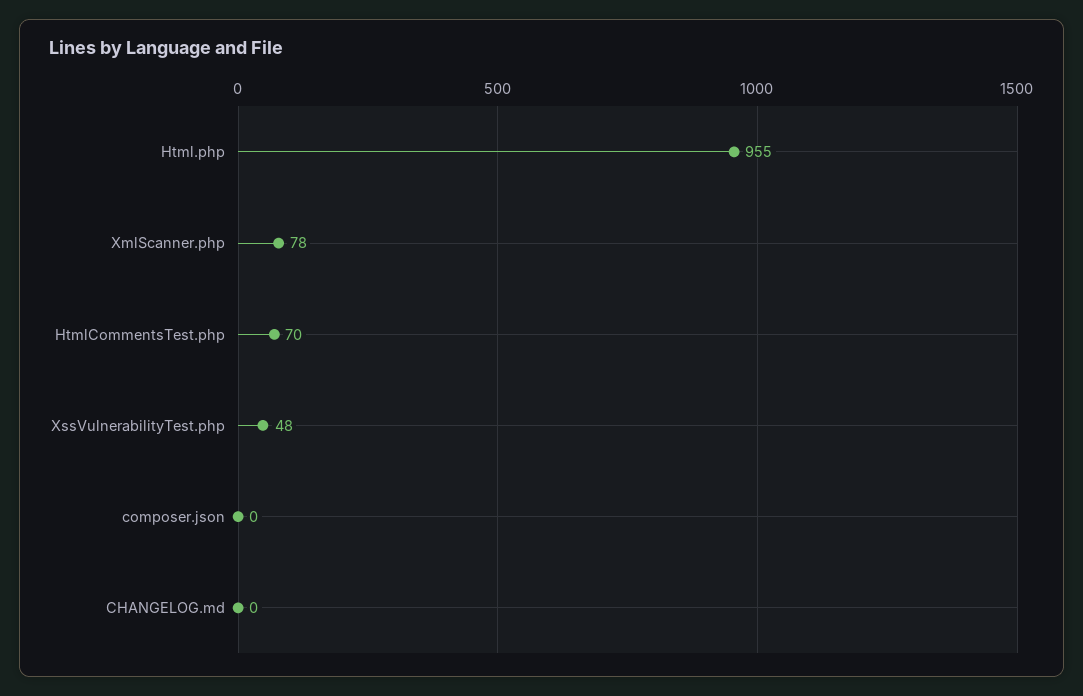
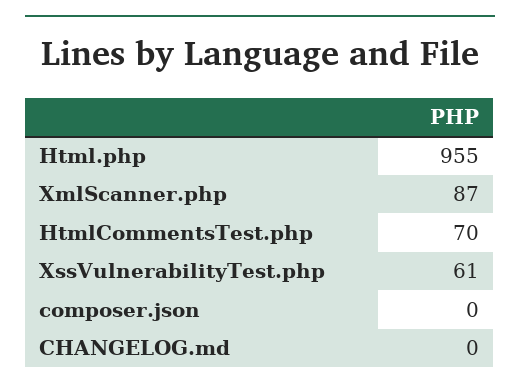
XmlScanner.php: 78 -> 87
XssVulnerabilityTest.php: 48 -> 61

